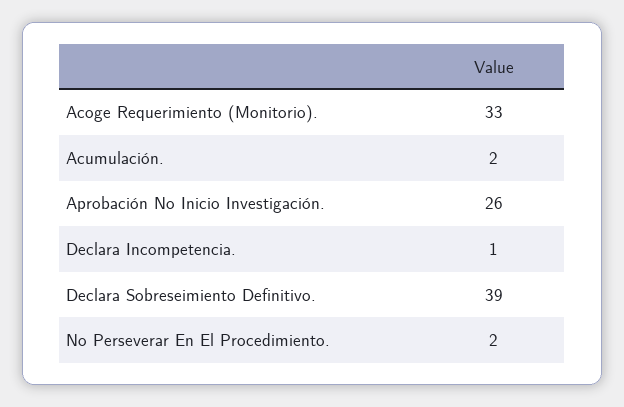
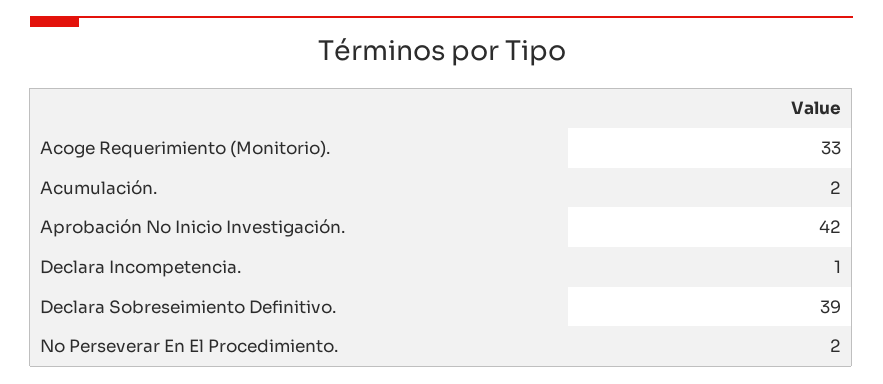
Aprobación No Inicio Investigación.: 26 -> 42

